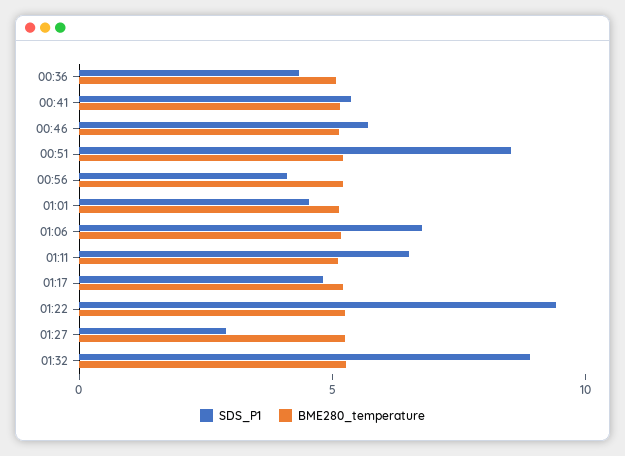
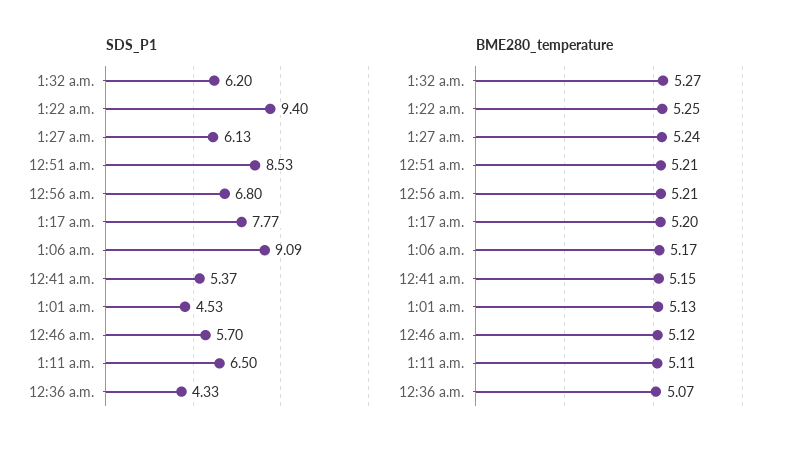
SDS_P1, 00:56: 4 -> 6.8
SDS_P1, 01:06: 7 -> 9.09
SDS_P1, 01:17: 5 -> 7.77
SDS_P1, 01:27: 3 -> 6.13
SDS_P1, 01:32: 9 -> 6.2

